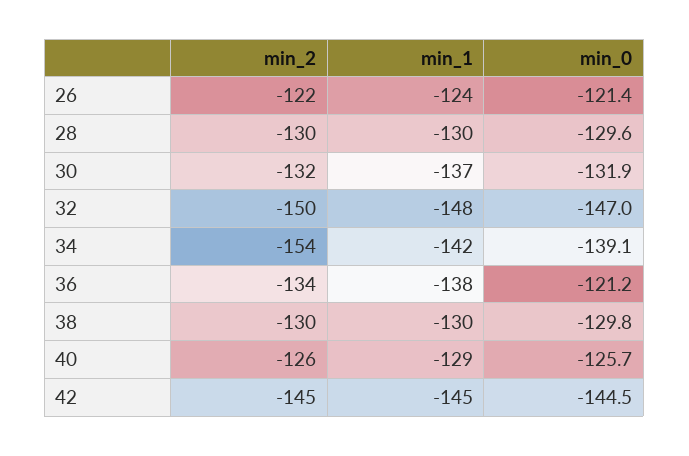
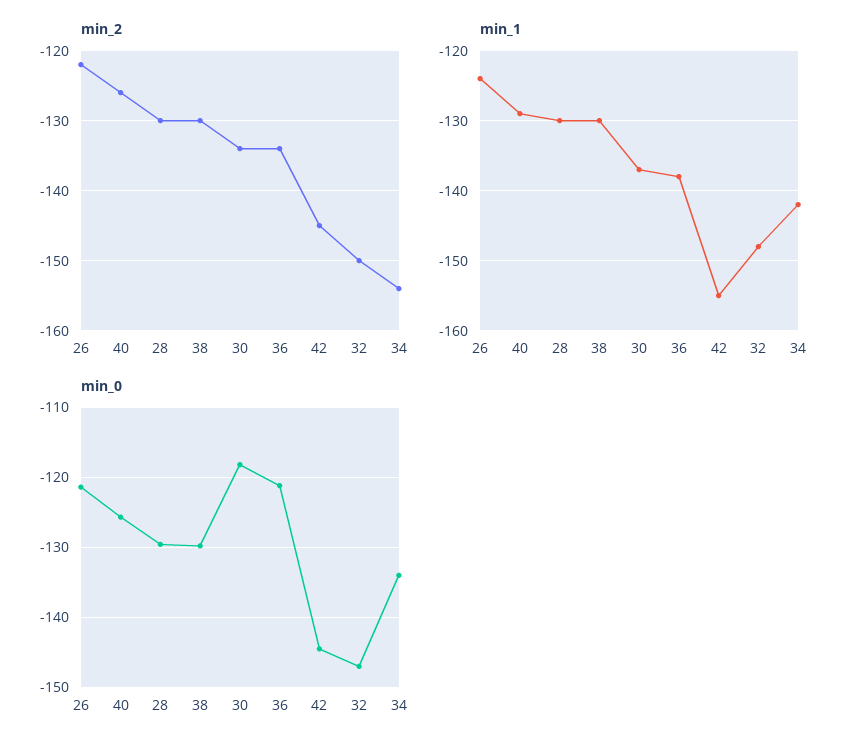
min_2, 30: -132 -> -134
min_0, 30: -131.9 -> -118
min_0, 34: -139.1 -> -134
min_1, 42: -145 -> -155

